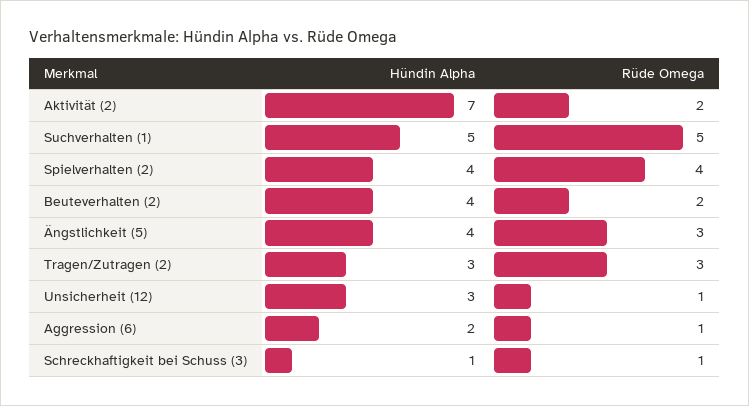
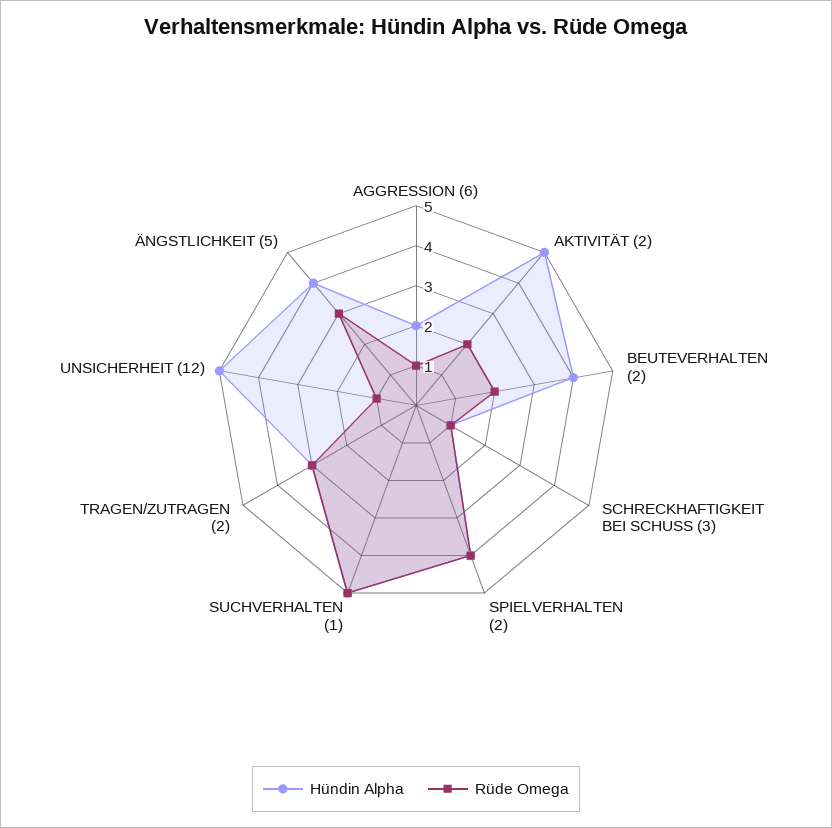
Hündin Alpha, Aktivität (2): 7 -> 5
Hündin Alpha, Unsicherheit (12): 3 -> 5

